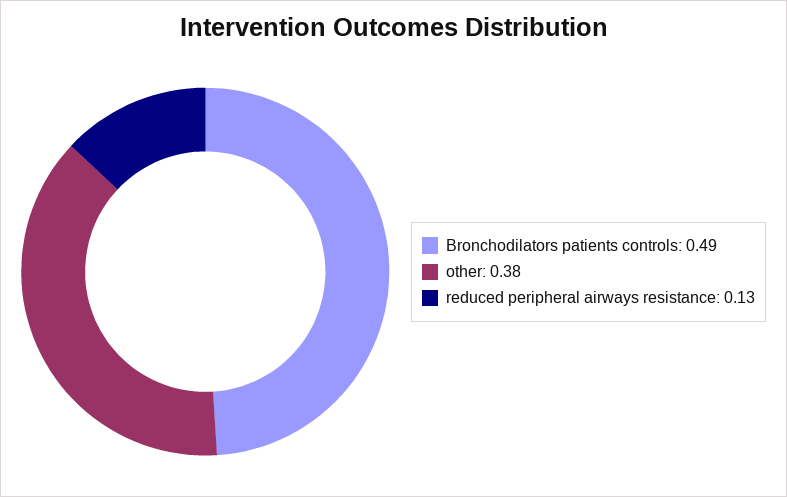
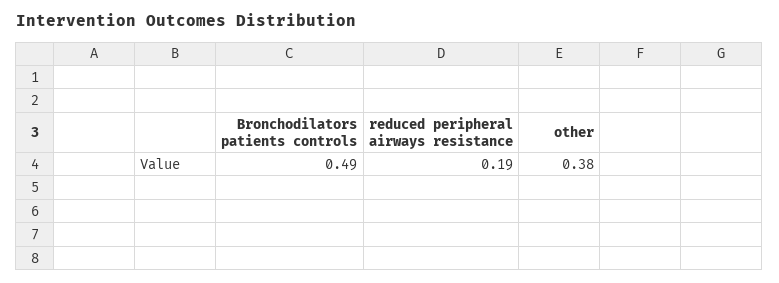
reduced peripheral airways resistance: 0.13 -> 0.19

